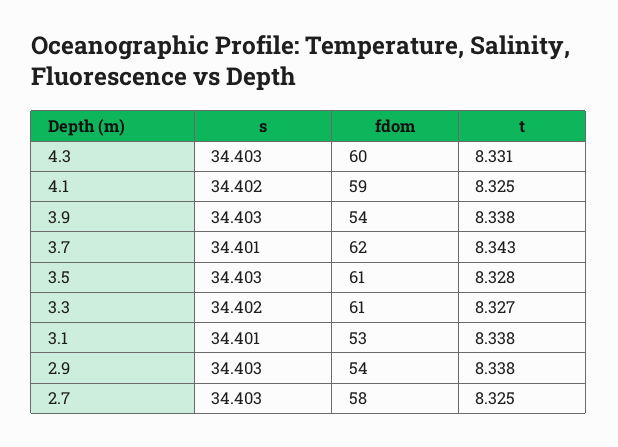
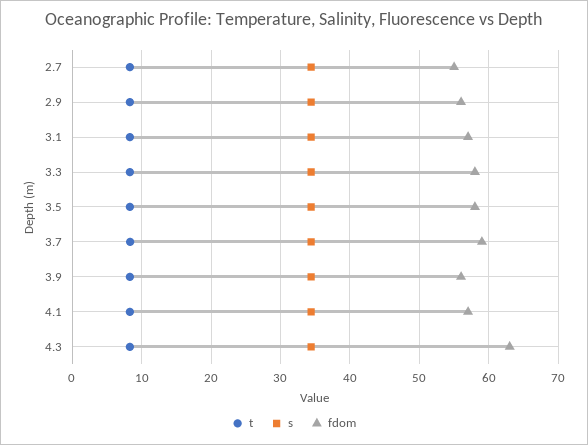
fdom, 4.3: 60 -> 63
fdom, 4.1: 59 -> 57
fdom, 3.9: 54 -> 56
fdom, 3.7: 62 -> 59
fdom, 3.5: 61 -> 58
fdom, 3.3: 61 -> 58
fdom, 3.1: 53 -> 57
fdom, 2.9: 54 -> 56
fdom, 2.7: 58 -> 55

